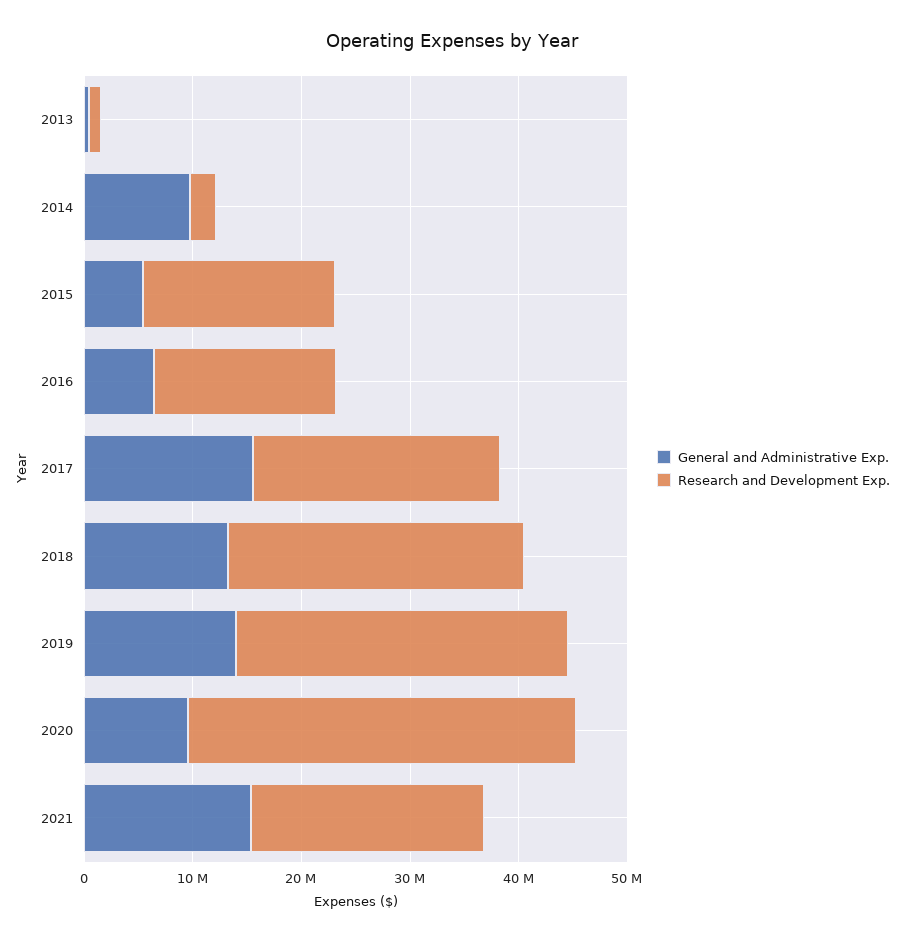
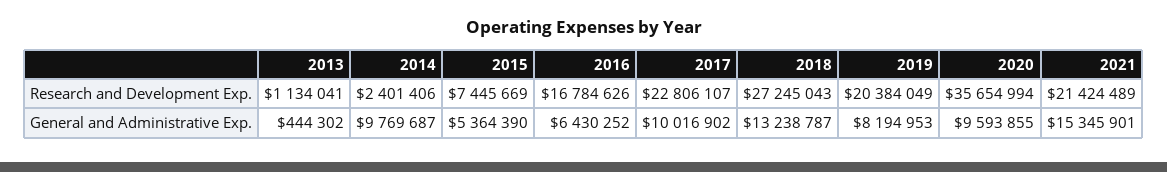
Research and Development Exp., 2015: 18000000 -> 7445669
General and Administrative Exp., 2017: 16000000 -> 10016902
General and Administrative Exp., 2019: 14000000 -> 8194953
Research and Development Exp., 2019: 30000000 -> 20384049

